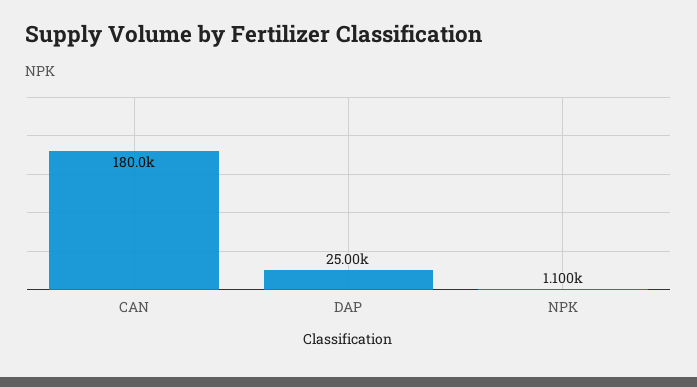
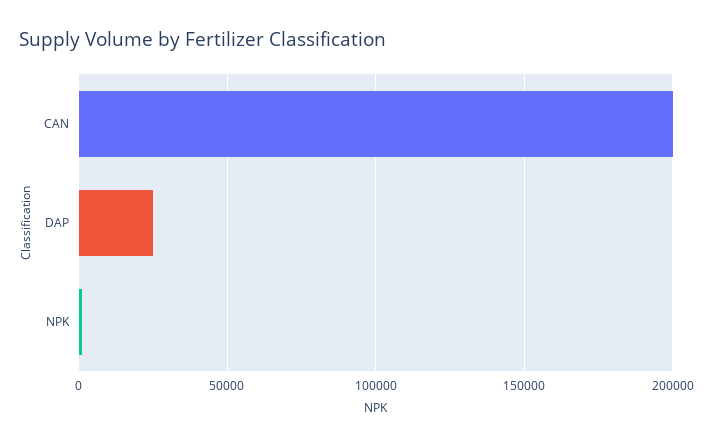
CAN: 180000 -> 200000

